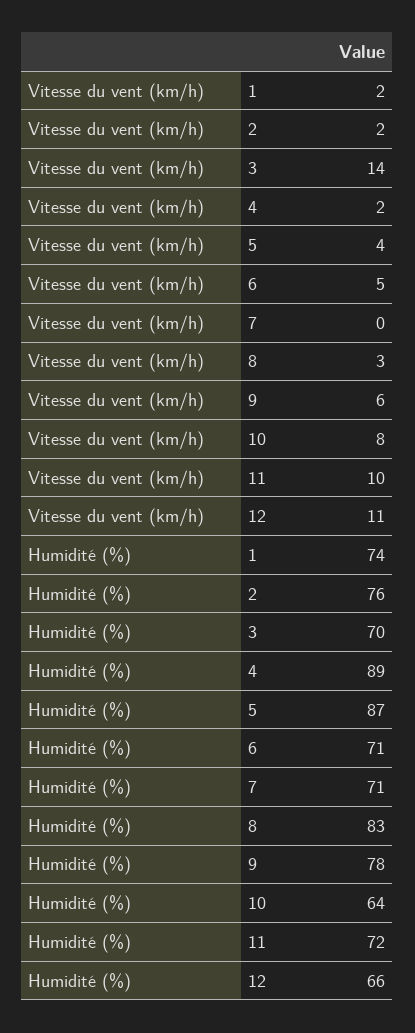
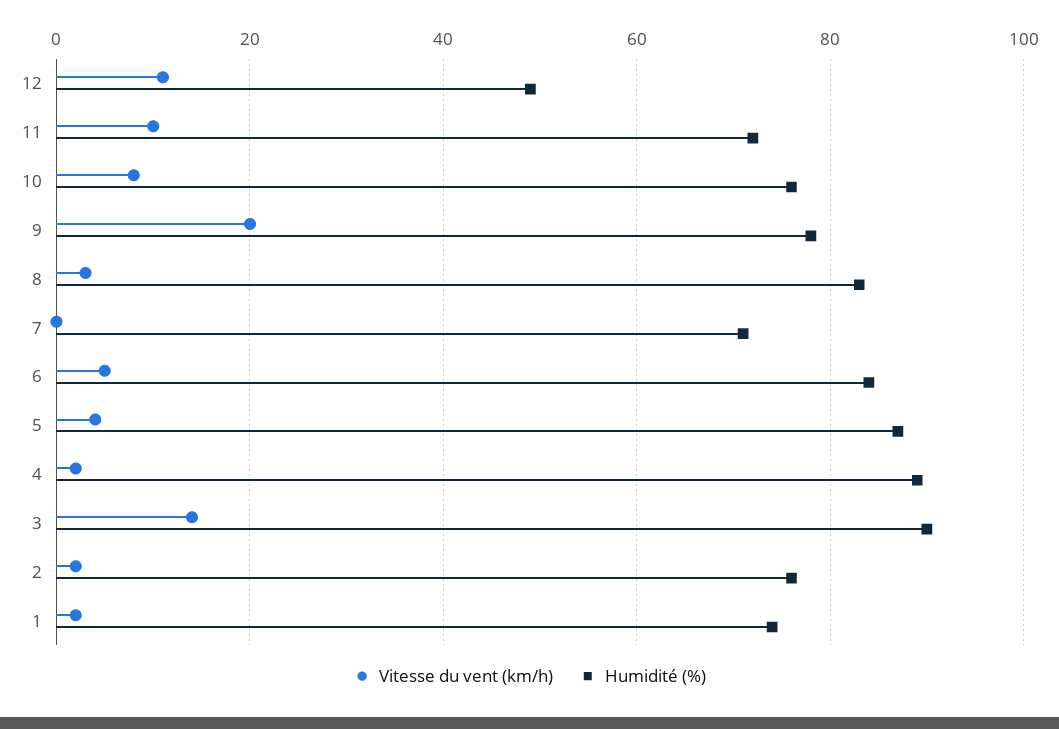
Vitesse du vent (km/h), 9: 6 -> 20
Humidité (%), 3: 70 -> 90
Humidité (%), 6: 71 -> 85
Humidité (%), 10: 64 -> 75
Humidité (%), 12: 66 -> 50

